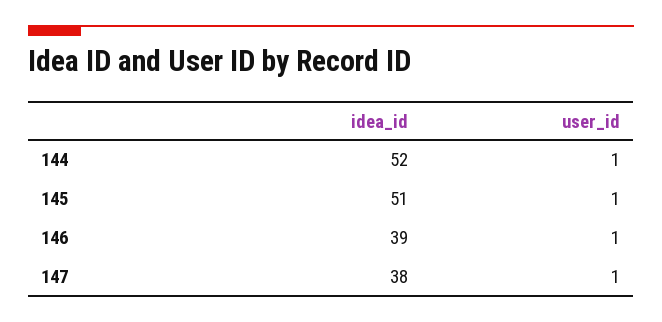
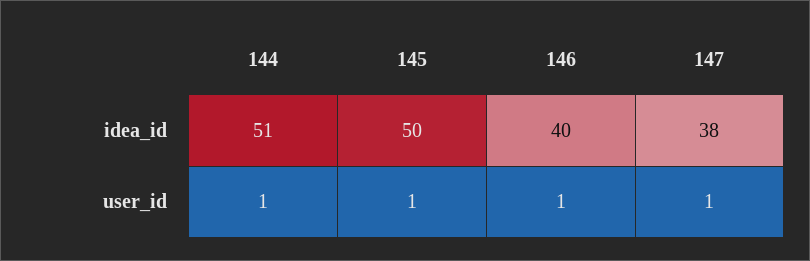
idea_id, 144: 52 -> 51
idea_id, 145: 51 -> 50
idea_id, 146: 39 -> 40

